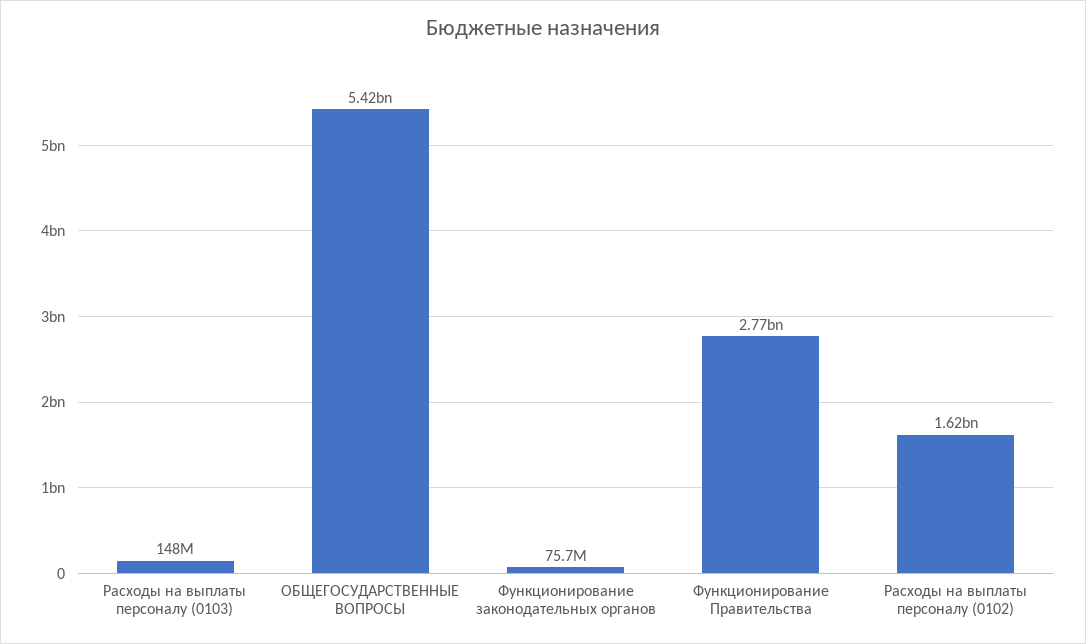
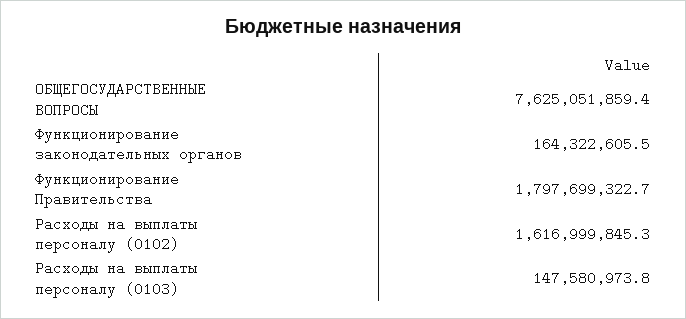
ОБЩЕГОСУДАРСТВЕННЫЕ ВОПРОСЫ: 5420000000 -> 7625051859.4
Функционирование законодательных органов: 75700000 -> 164322605.5
Функционирование Правительства: 2770000000 -> 1797699322.7

